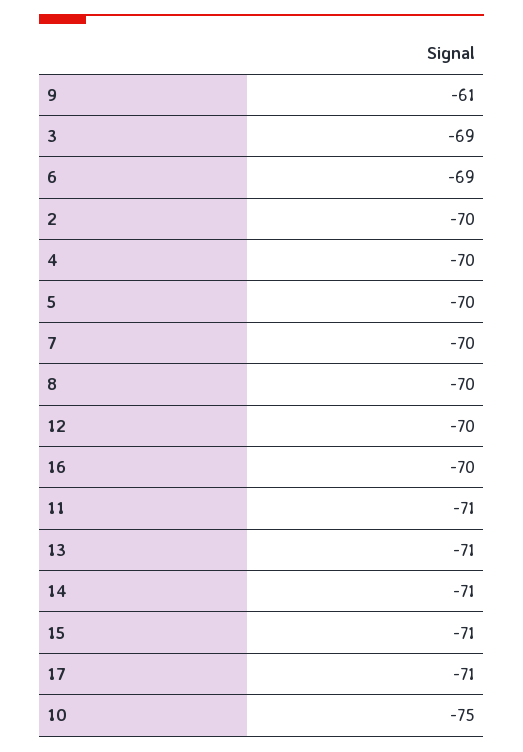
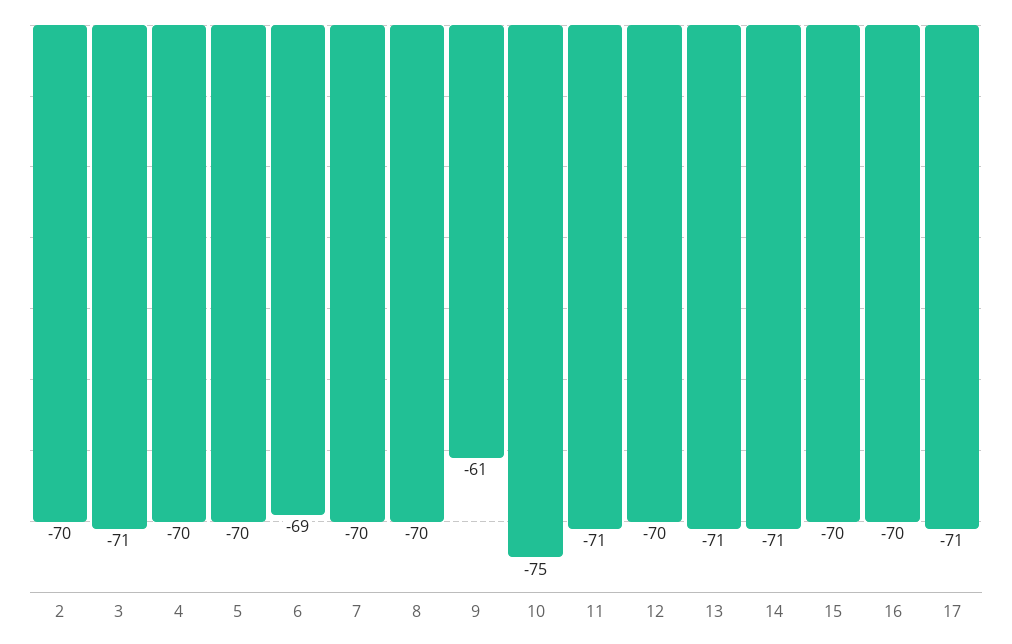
3: -69 -> -71
15: -71 -> -70

